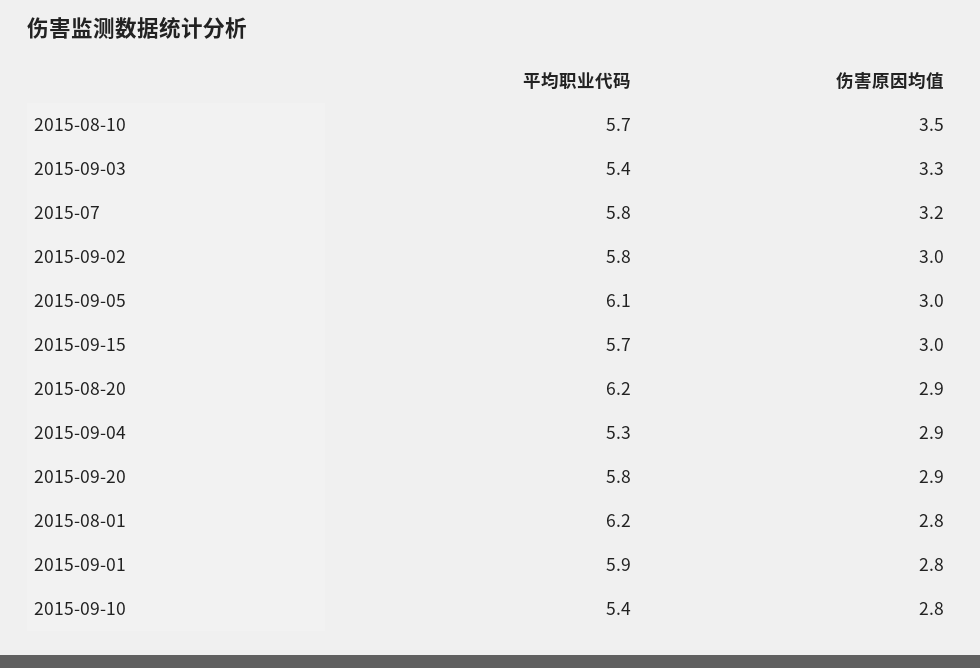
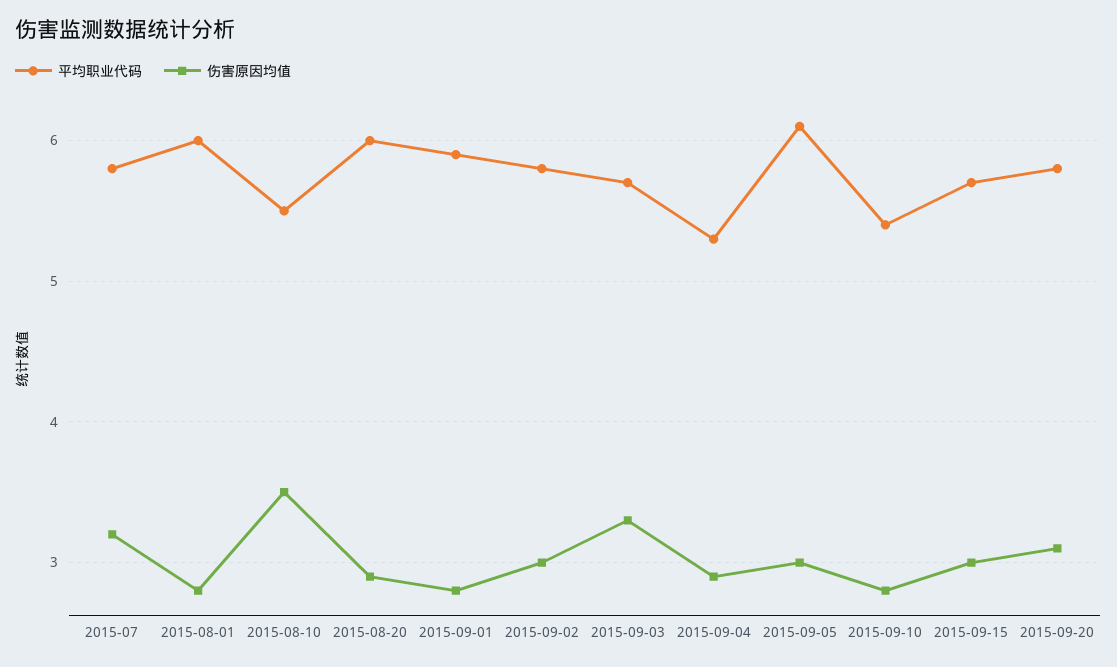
平均职业代码, 2015-08-10: 5.7 -> 5.5
平均职业代码, 2015-09-03: 5.4 -> 5.7
平均职业代码, 2015-08-20: 6.2 -> 6
伤害原因均值, 2015-09-20: 2.9 -> 3.1
平均职业代码, 2015-08-01: 6.2 -> 6

